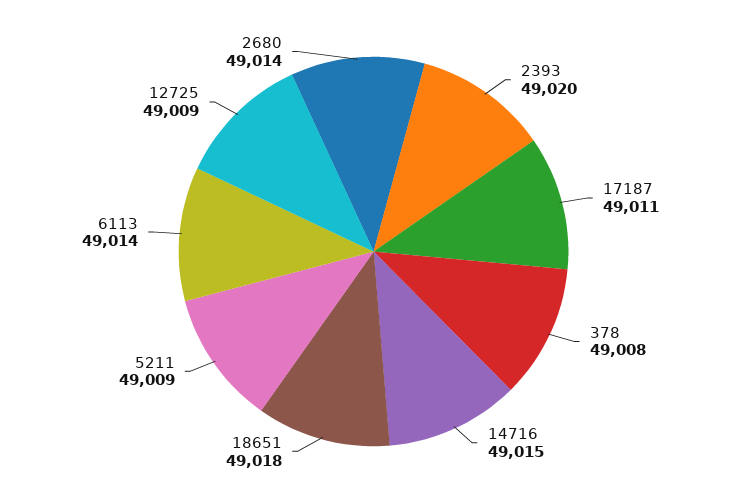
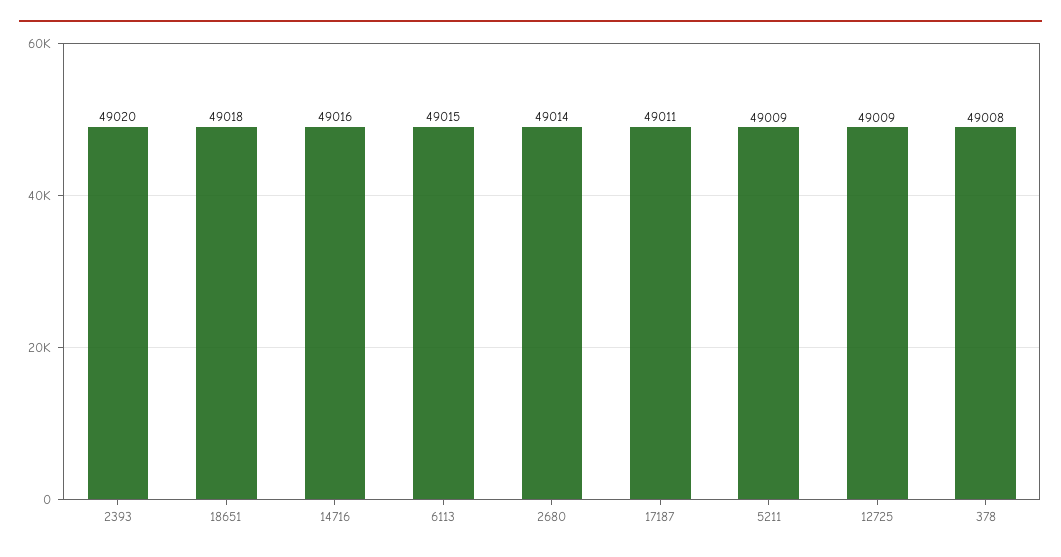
14716: 49015 -> 49016
6113: 49014 -> 49015

